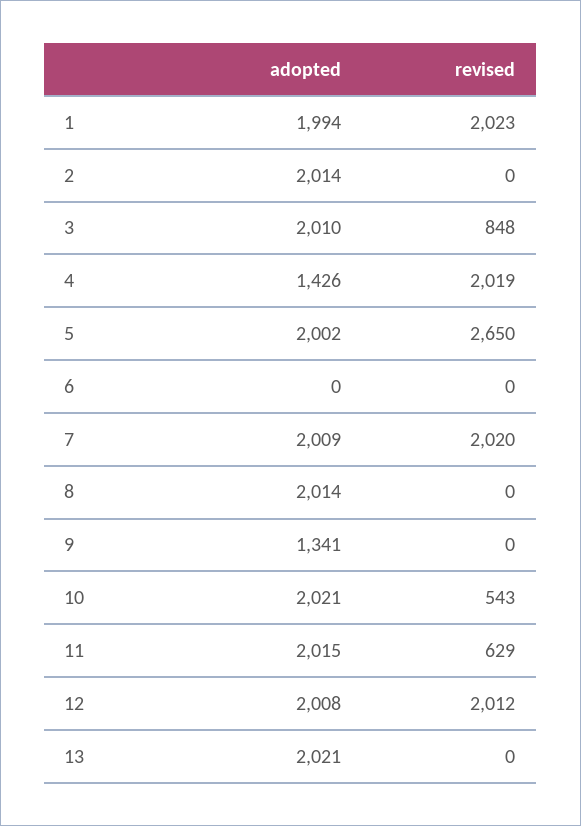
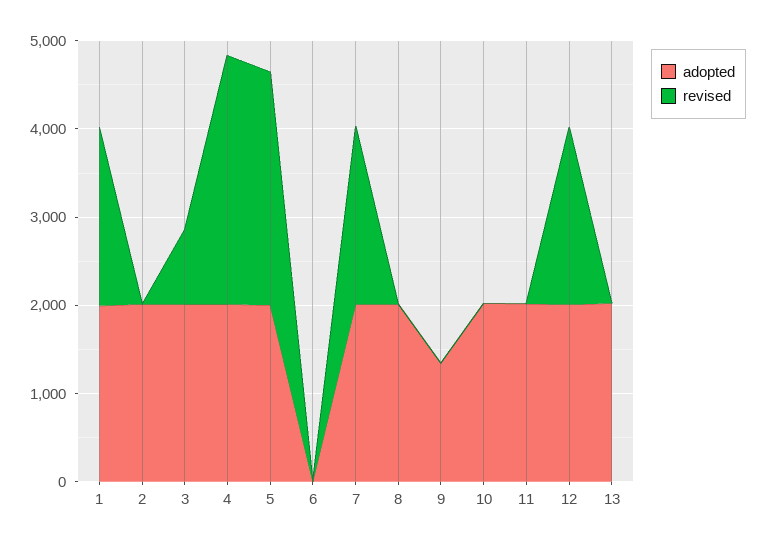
adopted, 4: 1426 -> 2000
revised, 4: 2019 -> 2800
revised, 10: 543 -> 0
revised, 11: 629 -> 0

